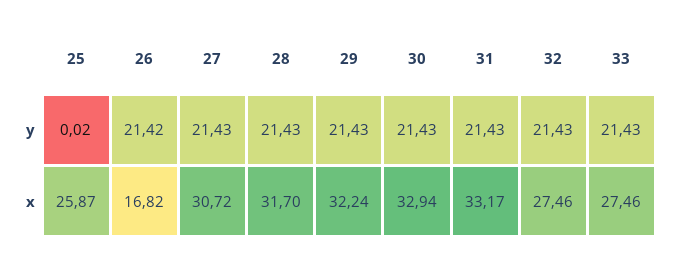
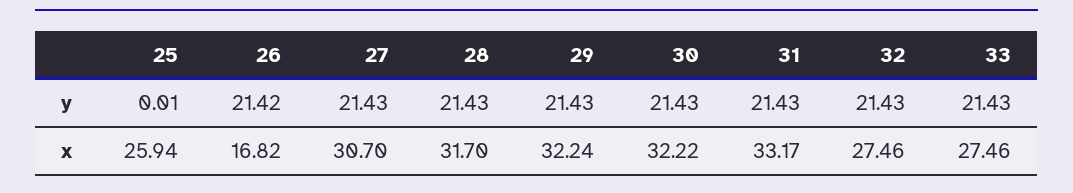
25, y: 0.02 -> 0.01
25, x: 25.87 -> 25.94
27, x: 30.72 -> 30.7
30, x: 32.94 -> 32.22

